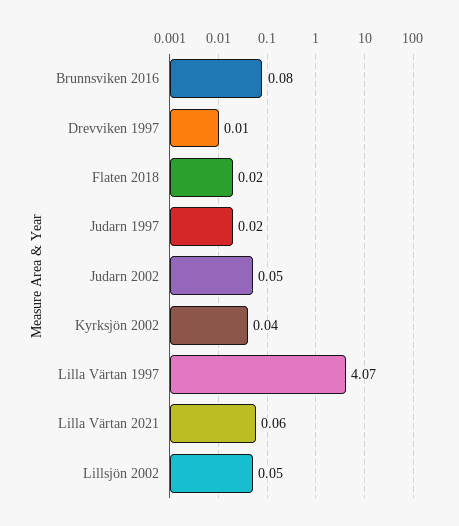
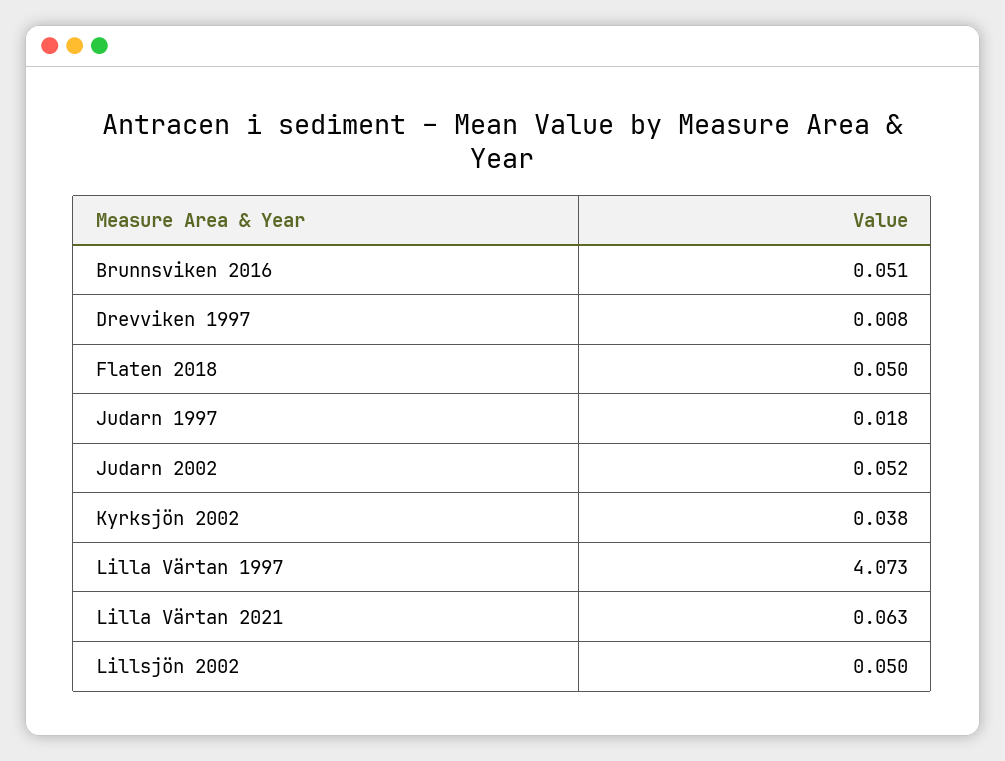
Brunnsviken 2016: 0.08 -> 0.051
Flaten 2018: 0.02 -> 0.05

